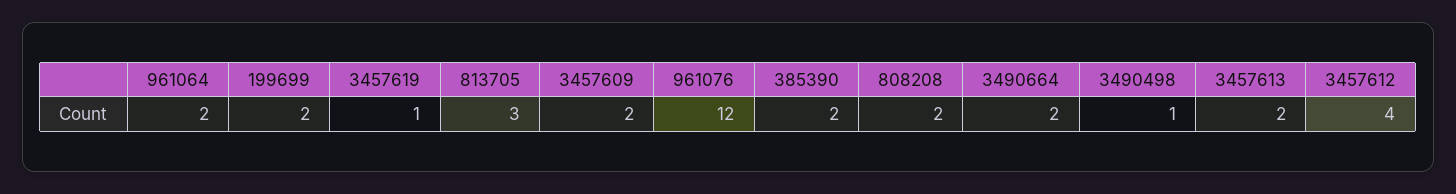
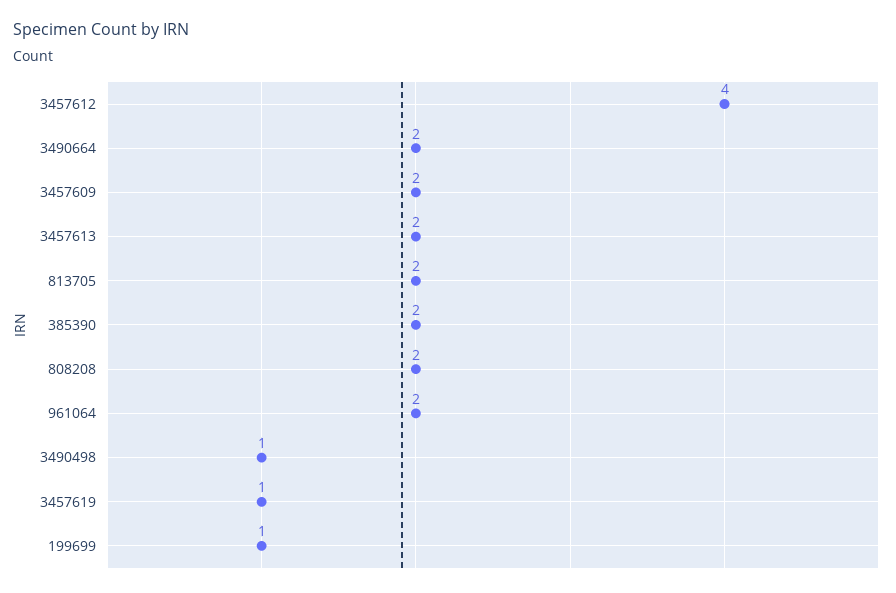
199699: 2 -> 1
813705: 3 -> 2
961076: 12 -> none

